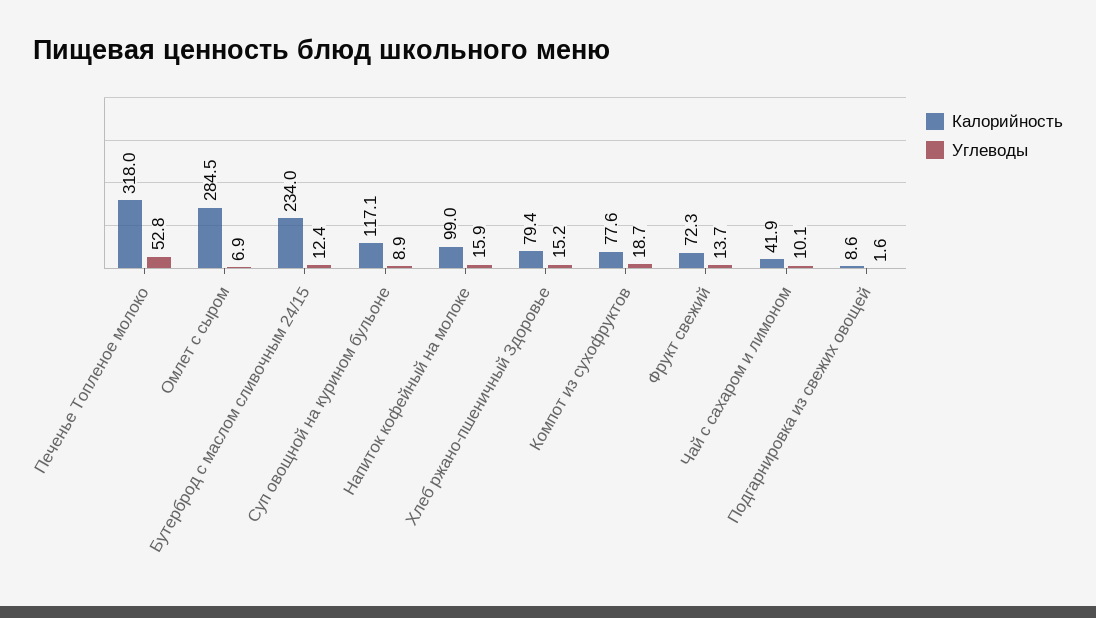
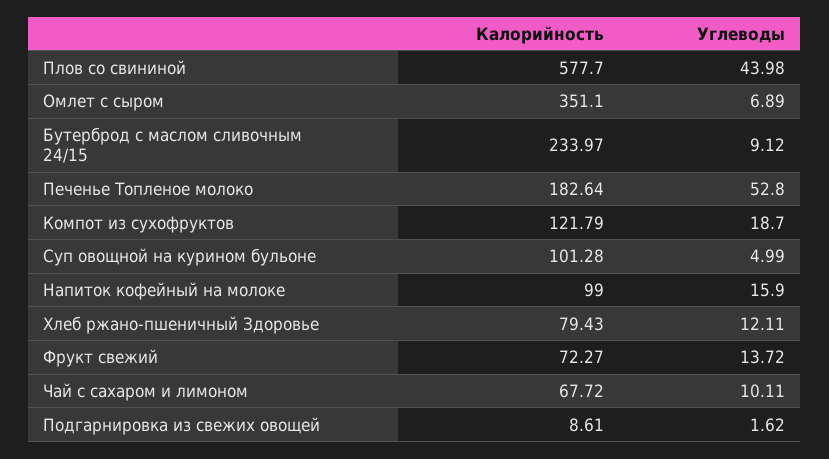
Калорийность, Печенье Топленое молоко: 318 -> 182.64
Калорийность, Омлет с сыром: 284.5 -> 351.1
Углеводы, Бутерброд с маслом сливочным 24/15: 12.4 -> 9.12
Калорийность, Суп овощной на курином бульоне: 117.1 -> 101.28
Углеводы, Суп овощной на курином бульоне: 8.9 -> 4.99
Углеводы, Хлеб ржано-пшеничный Здоровье: 15.2 -> 12.11
Калорийность, Компот из сухофруктов: 77.6 -> 121.79
Калорийность, Чай с сахаром и лимоном: 41.9 -> 67.72
Калорийность, Плов со свининой: none -> 577.7
Углеводы, Плов со свининой: none -> 43.98

